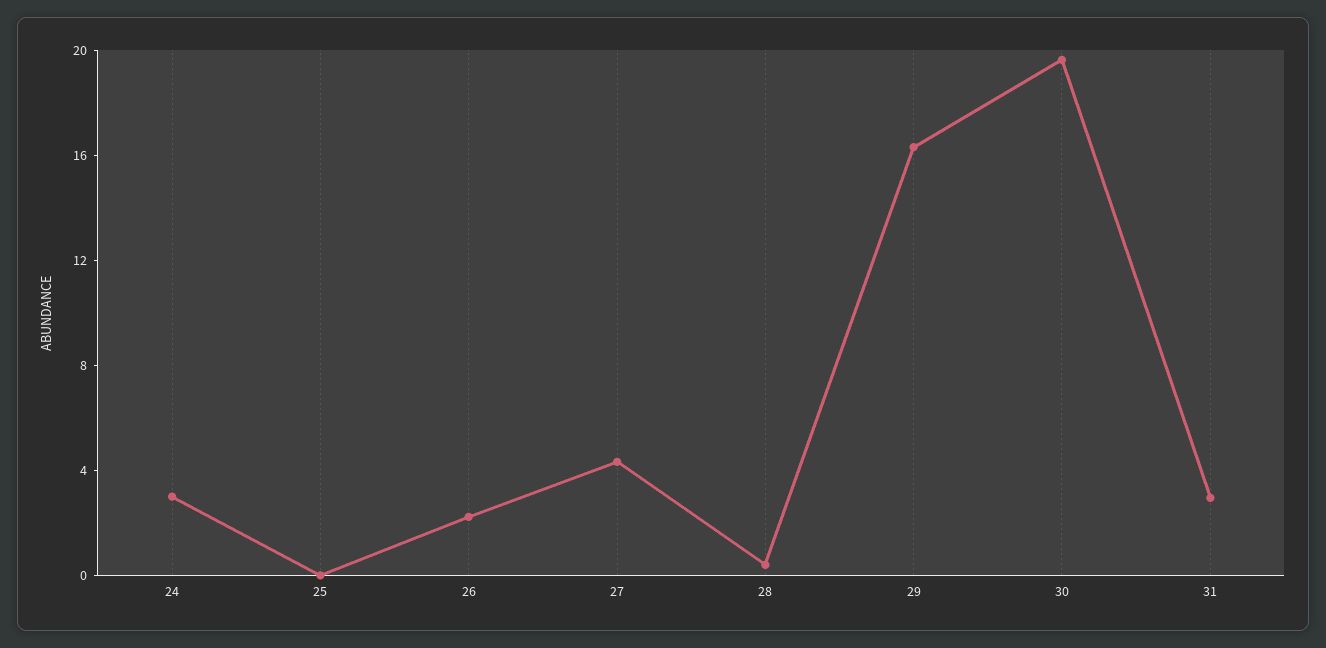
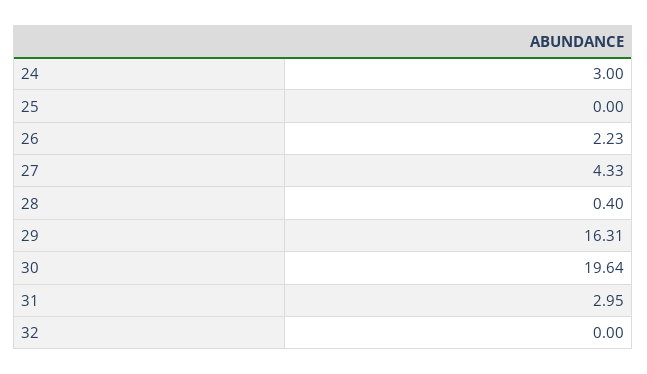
32: none -> 0

